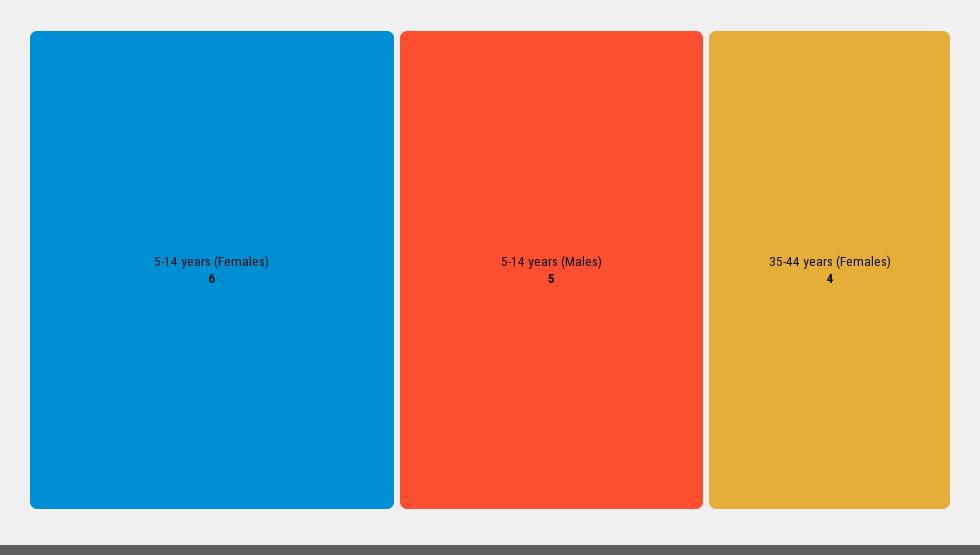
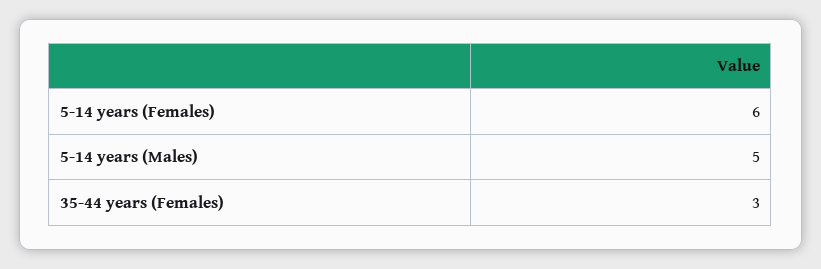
35-44 years (Females): 4 -> 3

